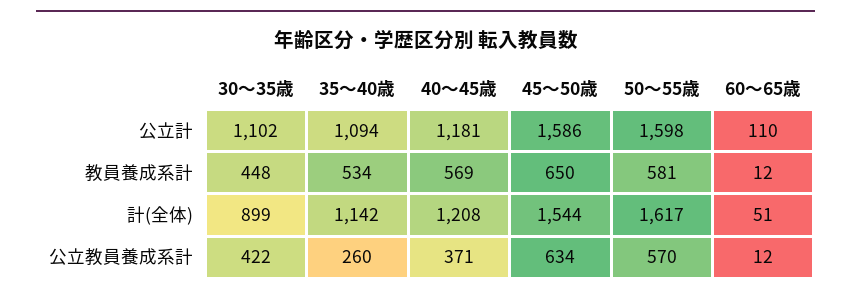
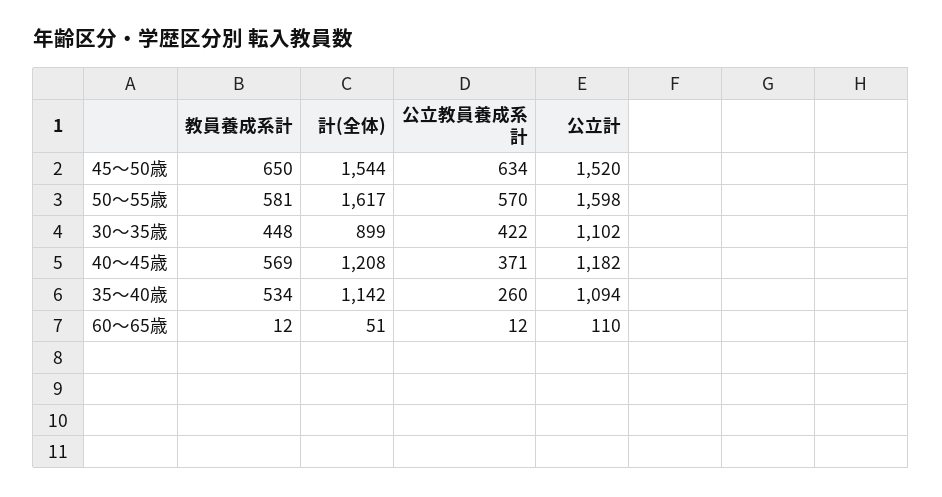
40〜45歳, 公立計: 1181 -> 1182
45〜50歳, 公立計: 1586 -> 1520

